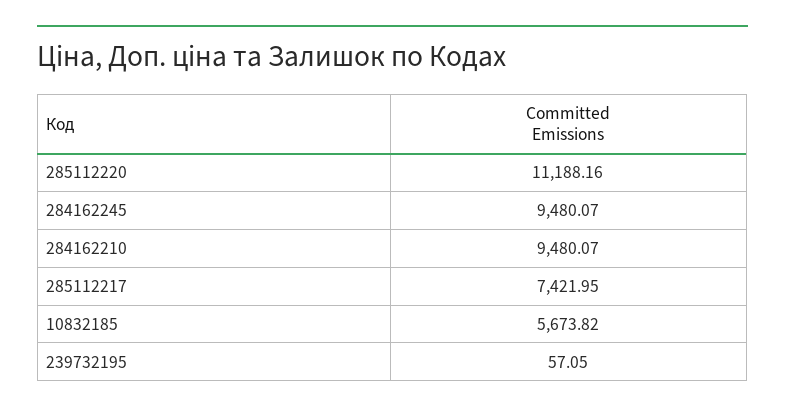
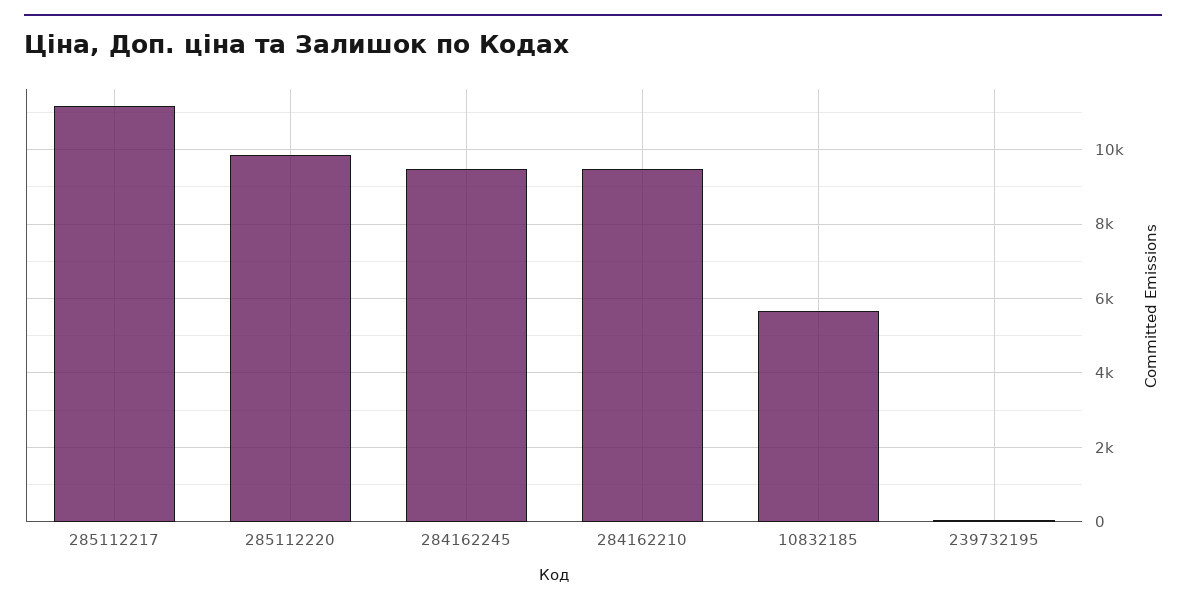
285112220: 11188.16 -> 9800
285112217: 7421.95 -> 11200

